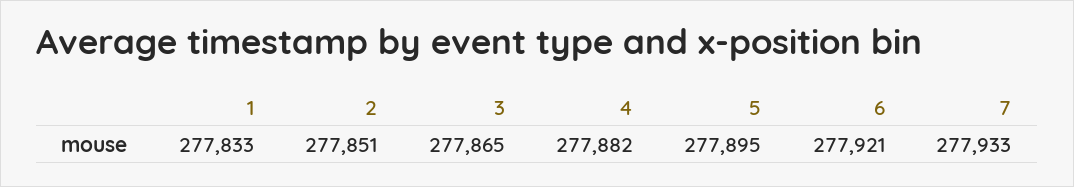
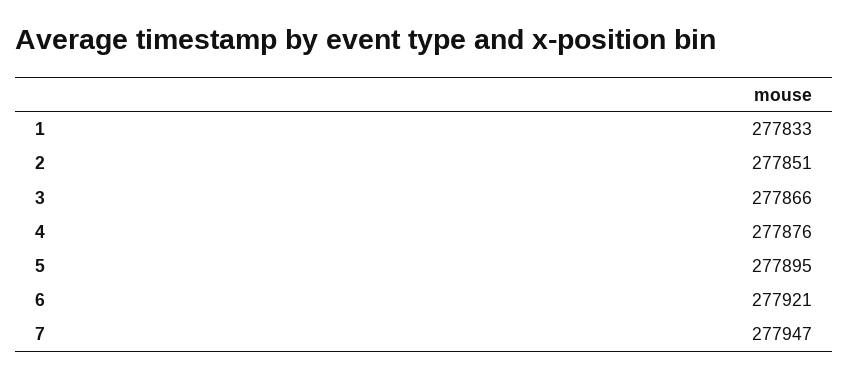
3: 277865 -> 277866
4: 277882 -> 277876
7: 277933 -> 277947

